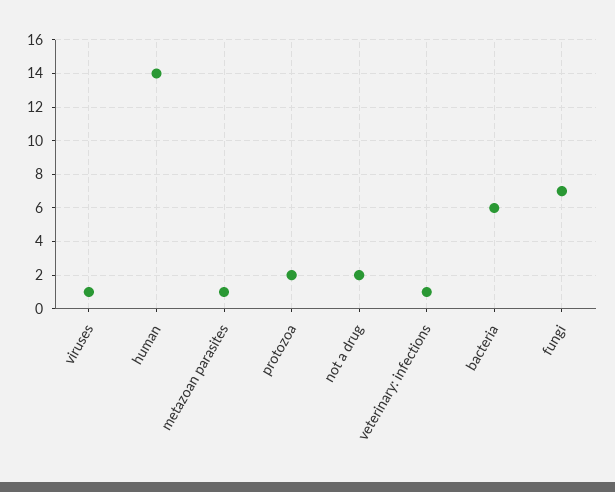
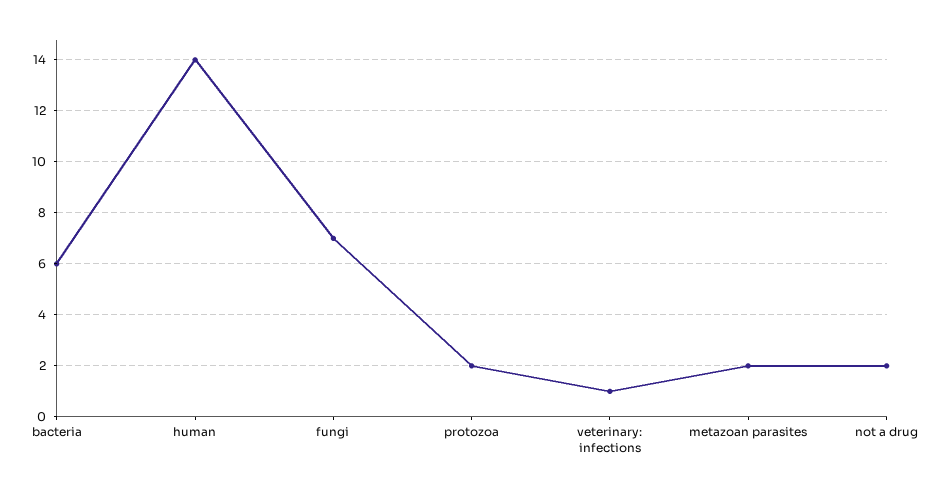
viruses: 1 -> none
metazoan parasites: 1 -> 2

